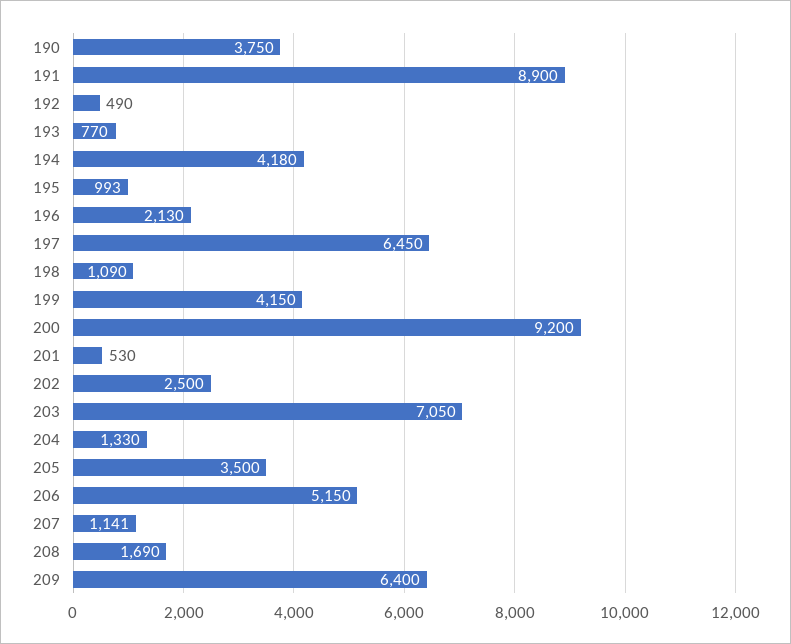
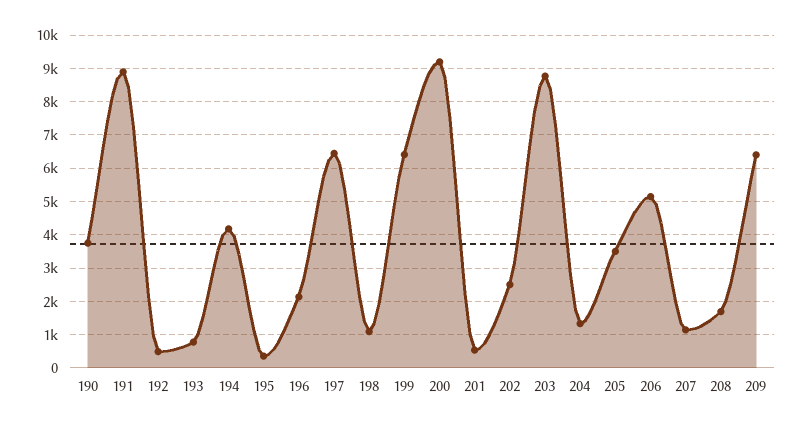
195: 993 -> 400
199: 4150 -> 6400
203: 7050 -> 8800

